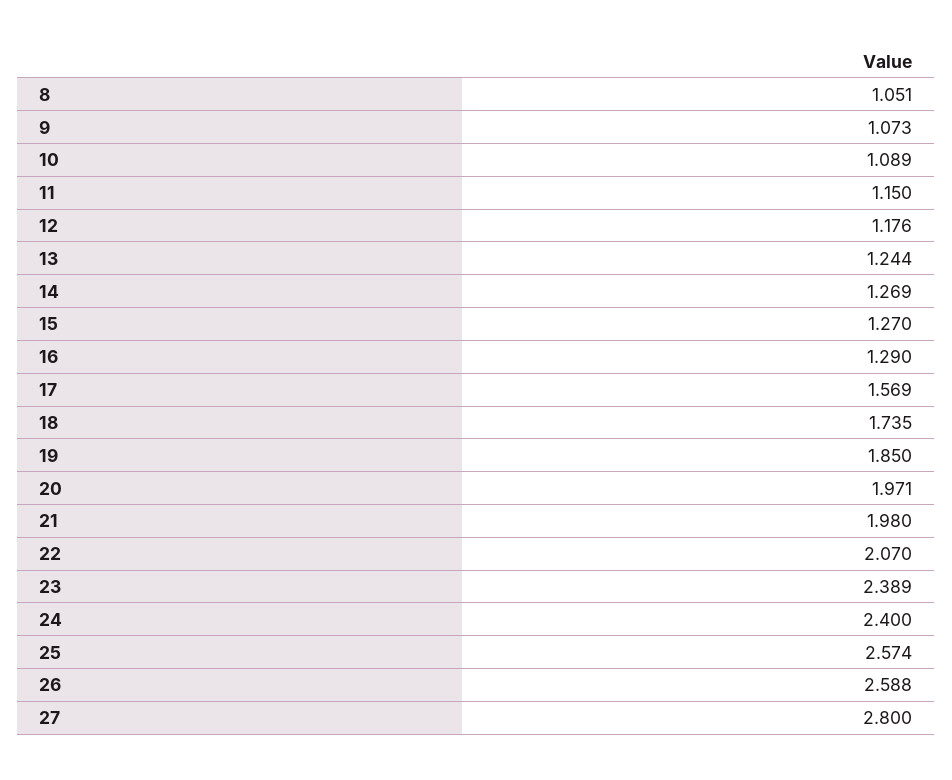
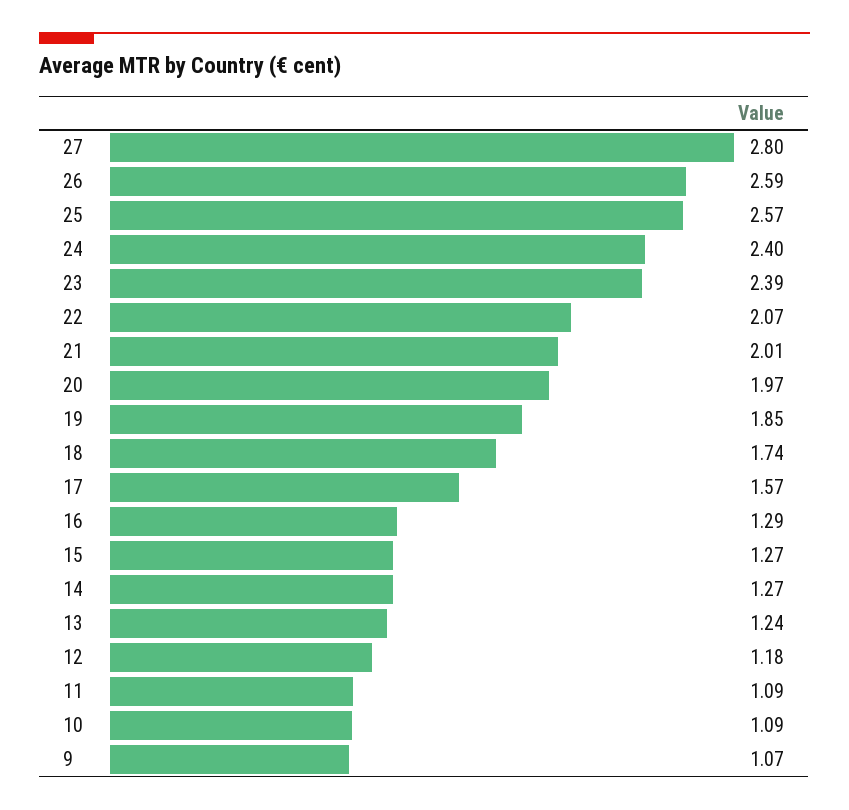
8: 1.051 -> none
11: 1.15 -> 1.09
21: 1.98 -> 2.01

